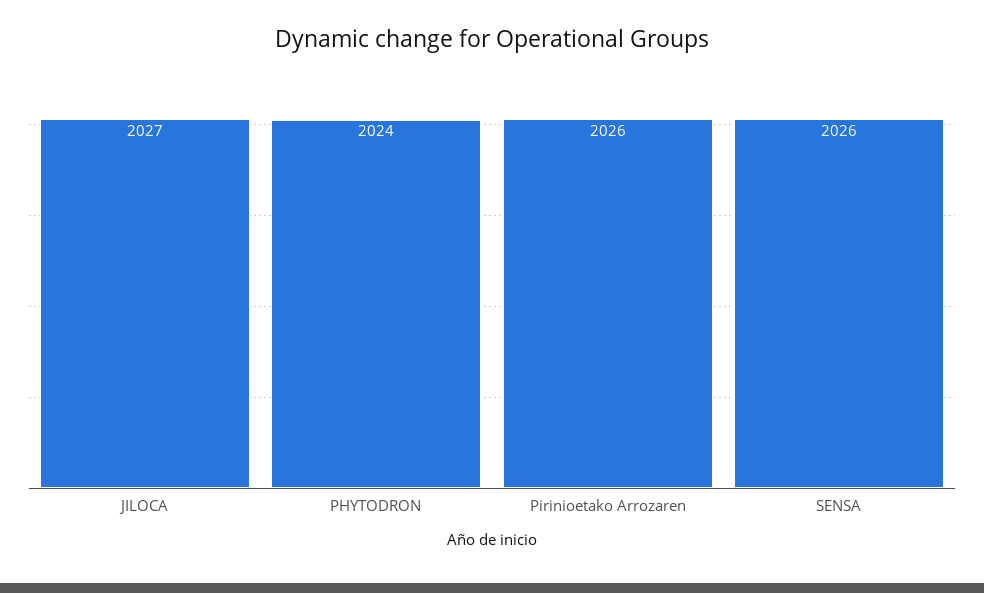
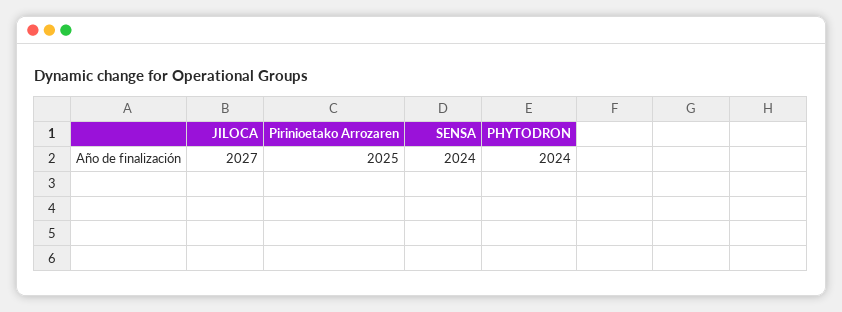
Pirinioetako Arrozaren: 2026 -> 2025
SENSA: 2026 -> 2024

